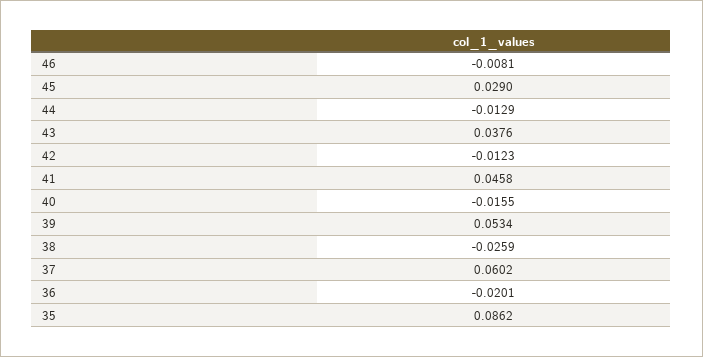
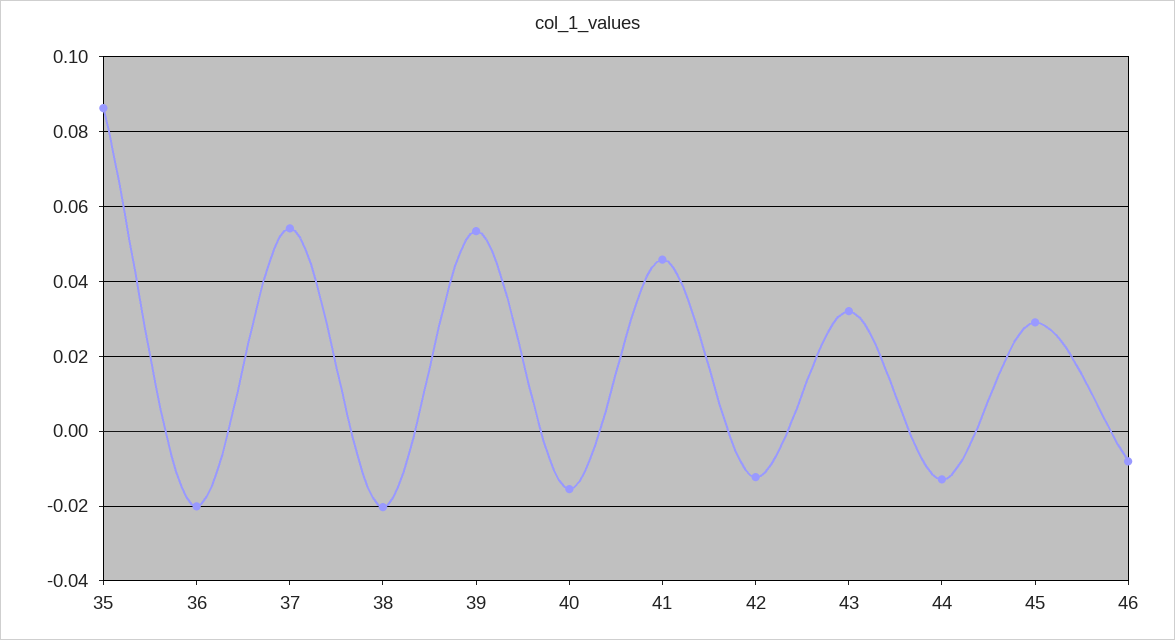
43: 0.0376 -> 0.032
38: -0.0259 -> -0.02
37: 0.0602 -> 0.054

